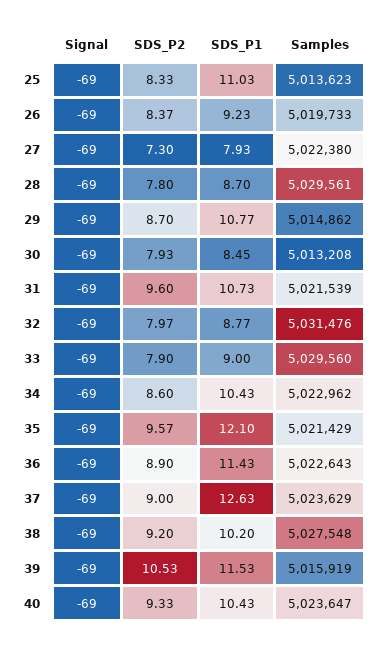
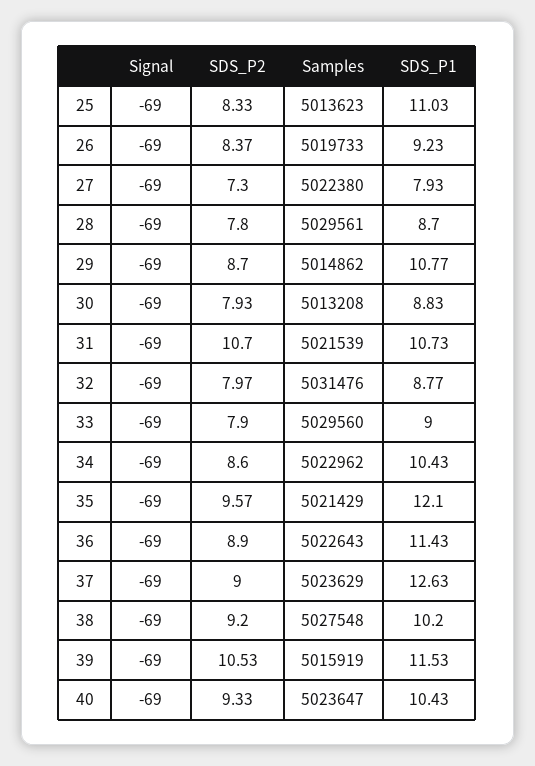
SDS_P1, 30: 8.45 -> 8.83
SDS_P2, 31: 9.6 -> 10.7

